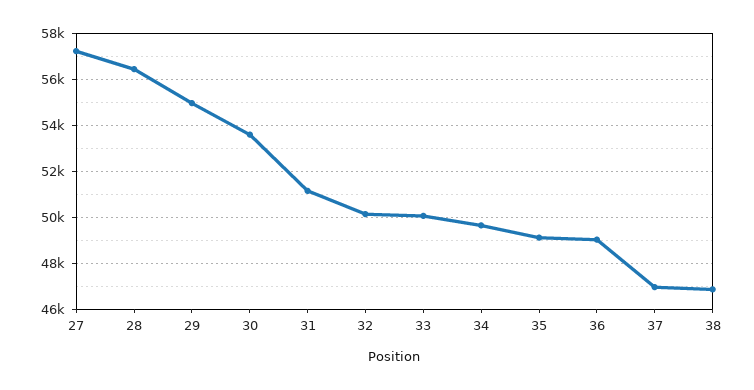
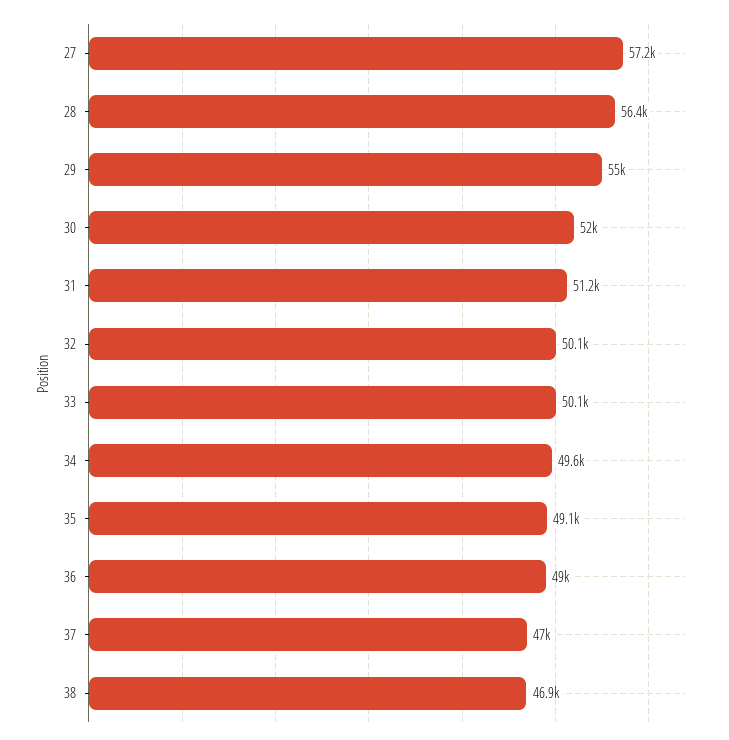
30: 53500 -> 52000

